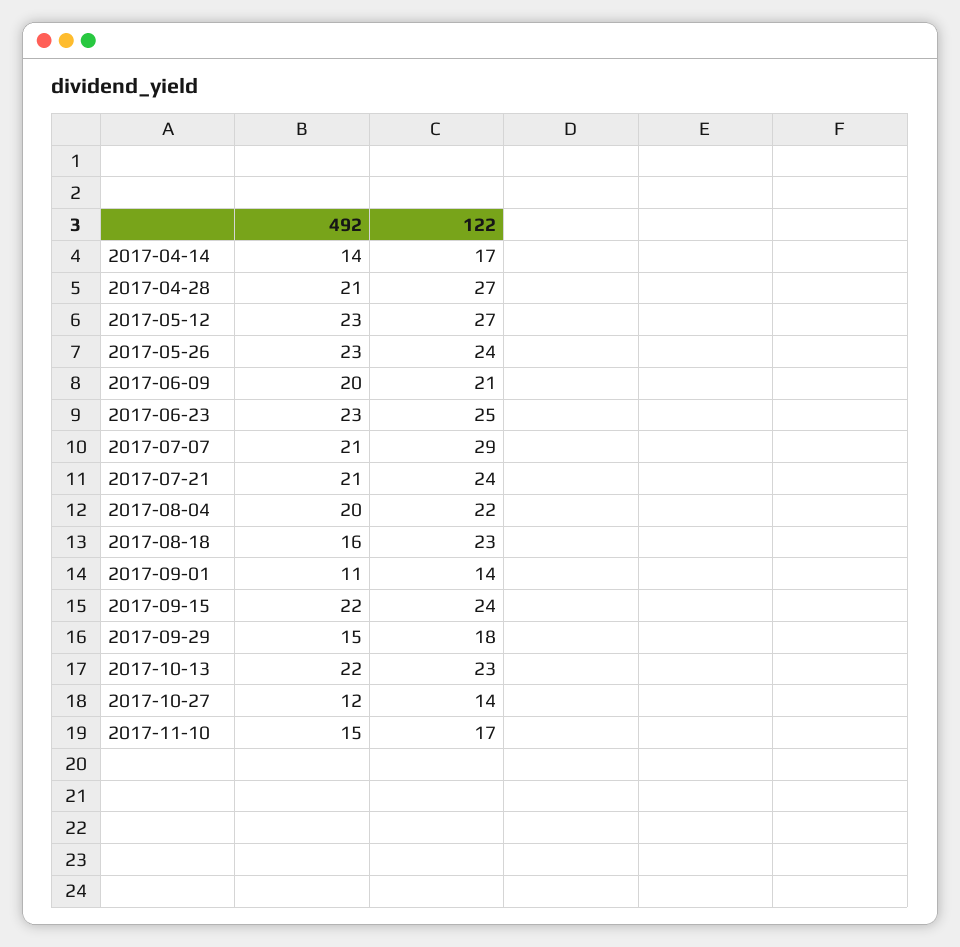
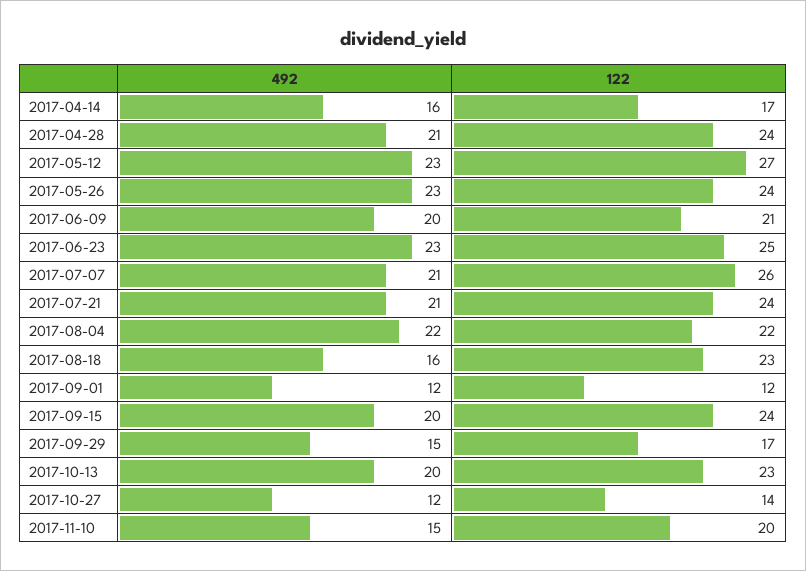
492, 2017-04-14: 14 -> 16
122, 2017-04-28: 27 -> 24
122, 2017-07-07: 29 -> 26
492, 2017-08-04: 20 -> 22
492, 2017-09-01: 11 -> 12
122, 2017-09-01: 14 -> 12
492, 2017-09-15: 22 -> 20
122, 2017-09-29: 18 -> 17
492, 2017-10-13: 22 -> 20
122, 2017-11-10: 17 -> 20

